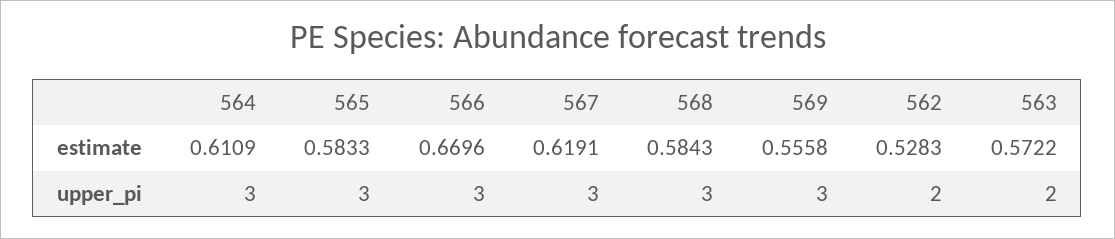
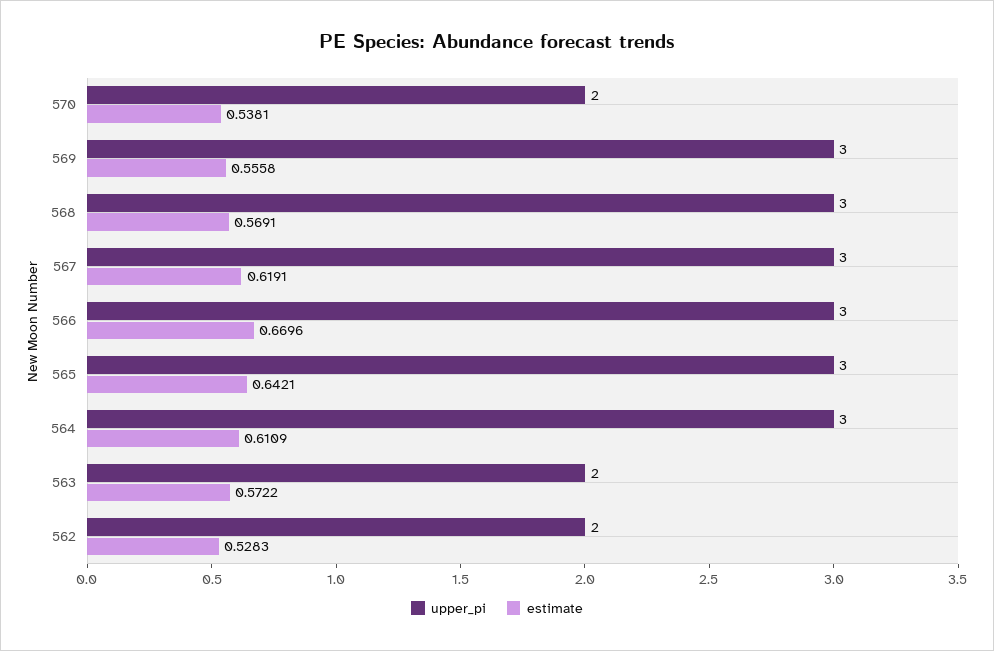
estimate, 565: 0.5833 -> 0.6421
estimate, 568: 0.5843 -> 0.5691
upper_pi, 570: none -> 2
estimate, 570: none -> 0.5381

